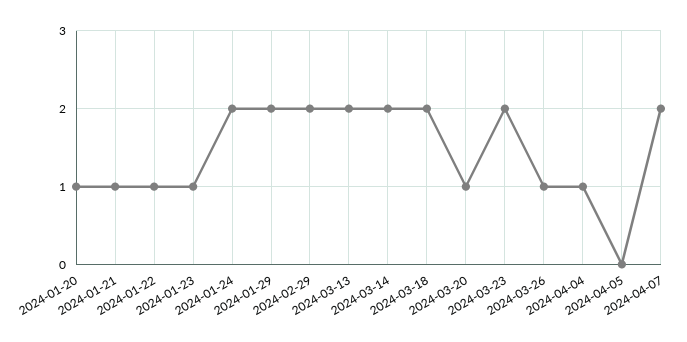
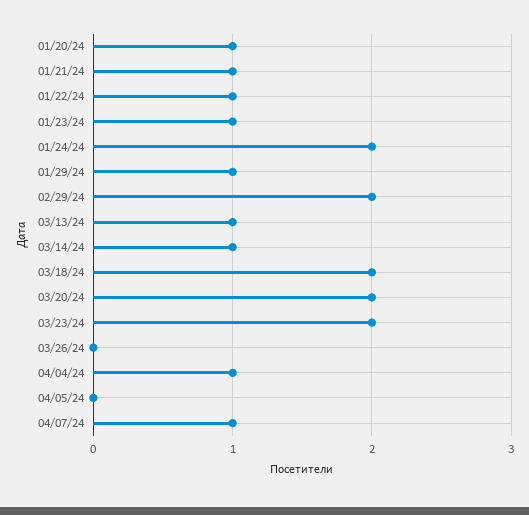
2024-01-29: 2 -> 1
2024-03-13: 2 -> 1
2024-03-14: 2 -> 1
2024-03-20: 1 -> 2
2024-03-26: 1 -> 0
2024-04-07: 2 -> 1

